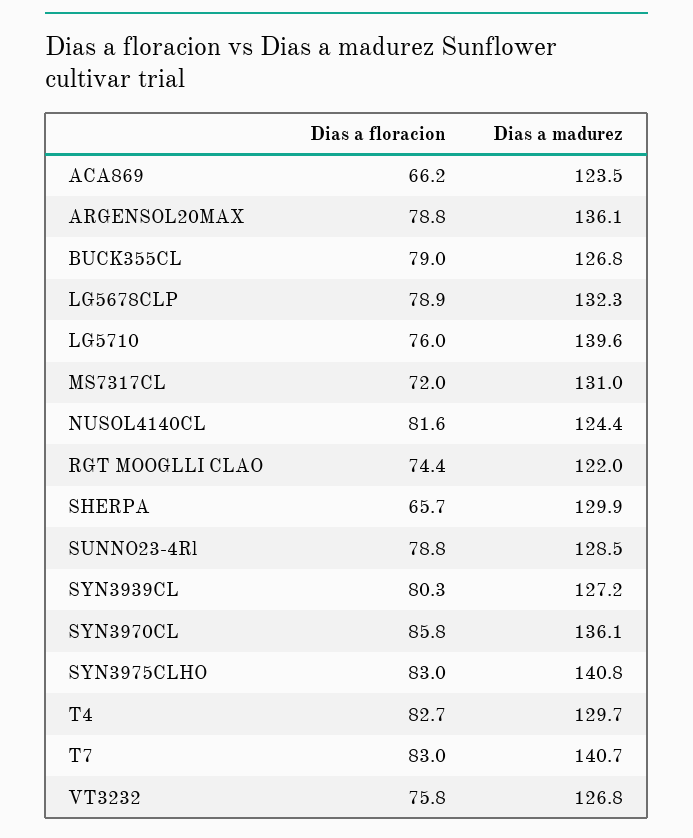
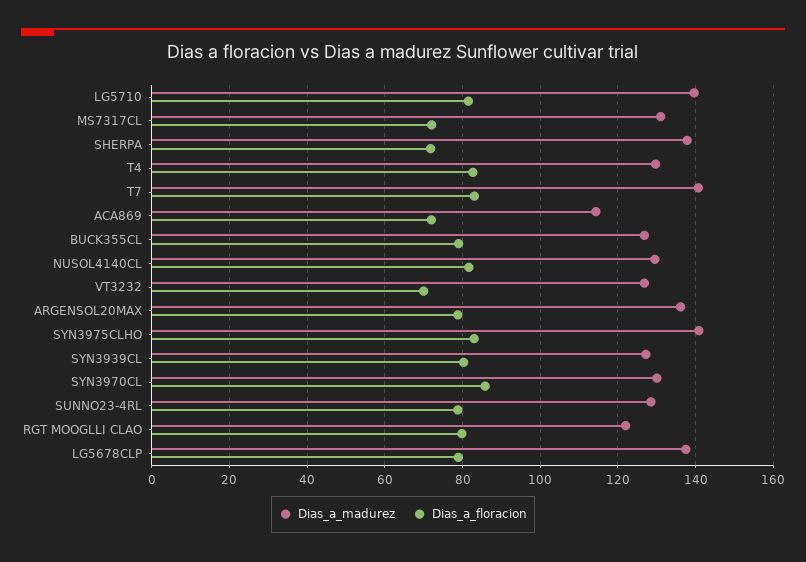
Dias a floracion, ACA869: 66.2 -> 72
Dias a madurez, ACA869: 123.5 -> 114
Dias a madurez, LG5678CLP: 132.3 -> 138
Dias a floracion, LG5710: 76 -> 82
Dias a madurez, NUSOL4140CL: 124.4 -> 130
Dias a floracion, RGT MOOGLLI CLAO: 74.4 -> 80
Dias a floracion, SHERPA: 65.7 -> 72
Dias a madurez, SHERPA: 129.9 -> 138
Dias a madurez, SYN3970CL: 136.1 -> 130
Dias a floracion, VT3232: 75.8 -> 70

